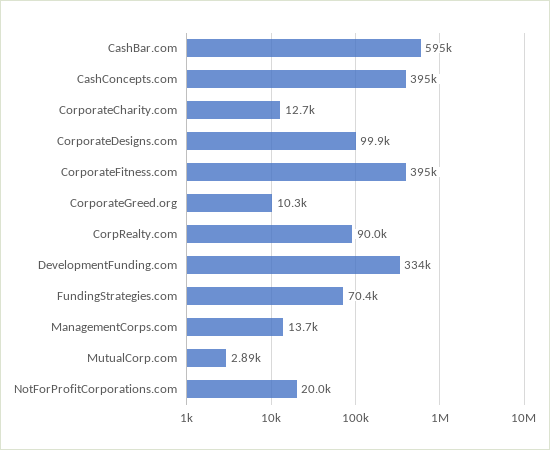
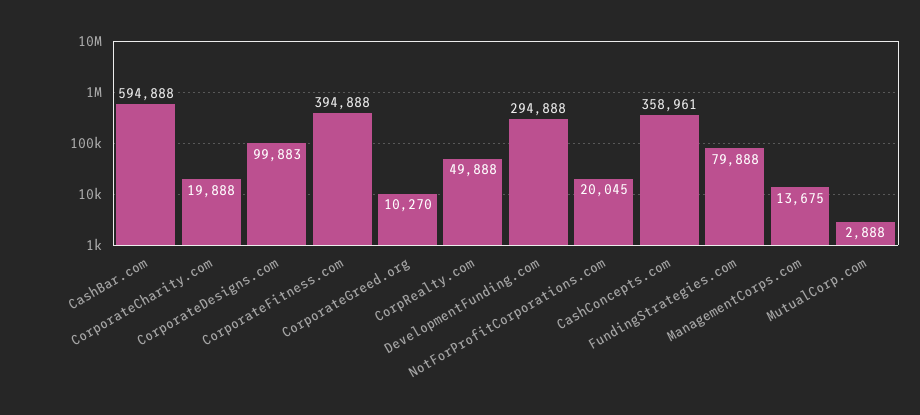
CashConcepts.com: 395000 -> 358961
CorporateCharity.com: 12700 -> 19888
CorpRealty.com: 90000 -> 49888
DevelopmentFunding.com: 334000 -> 294888
FundingStrategies.com: 70400 -> 79888

